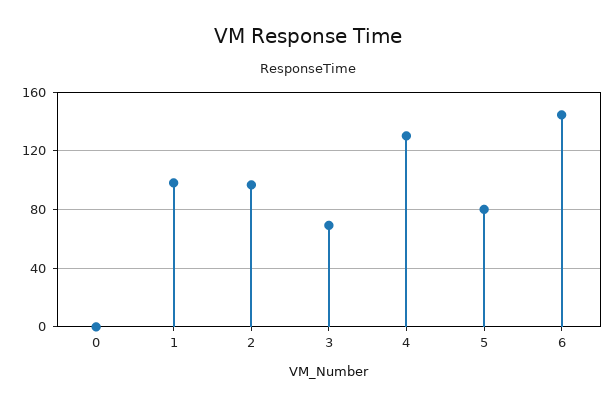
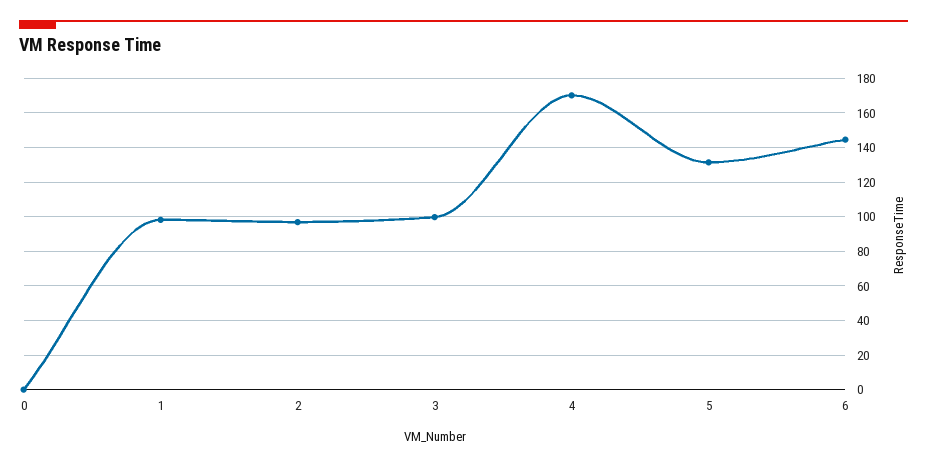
3: 70 -> 100
4: 130 -> 170
5: 80 -> 130

